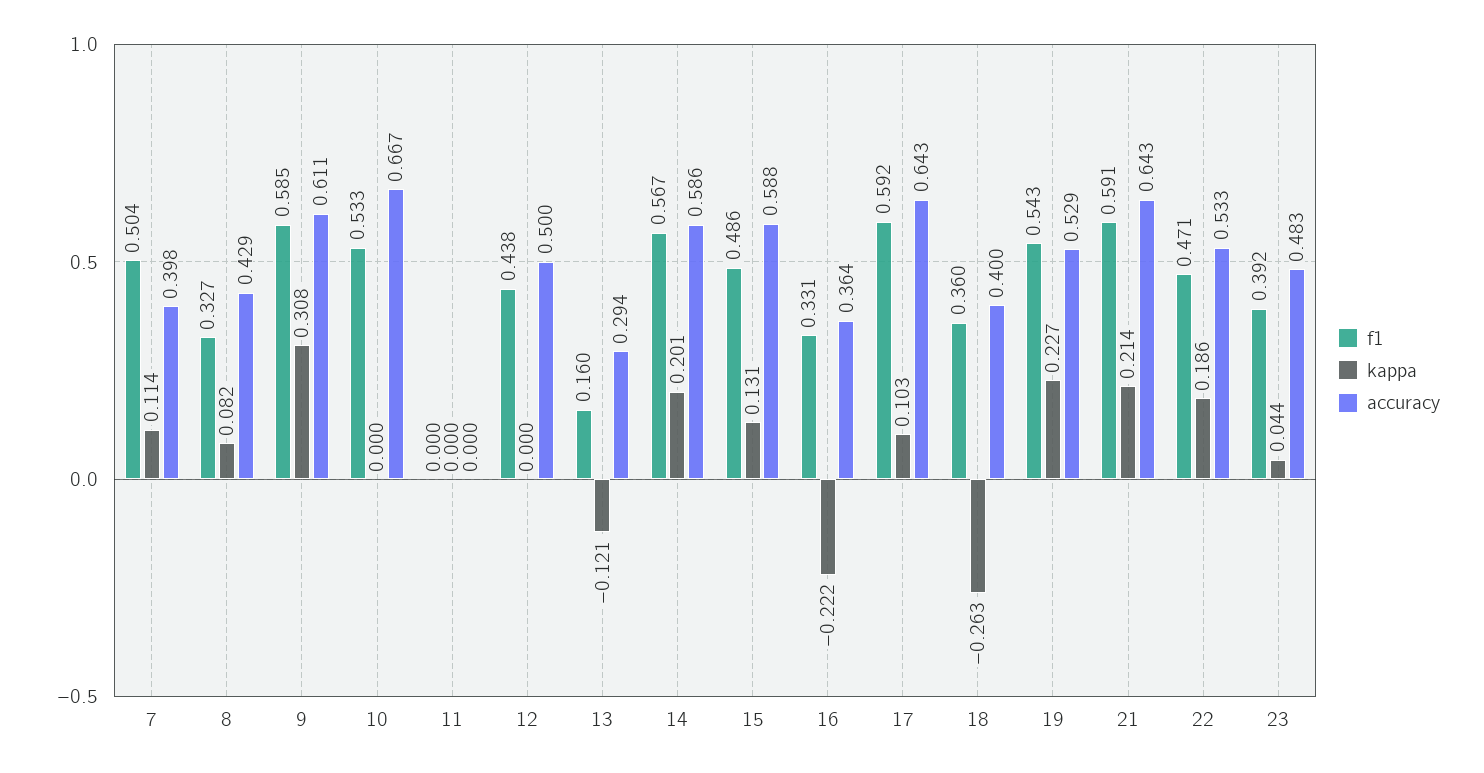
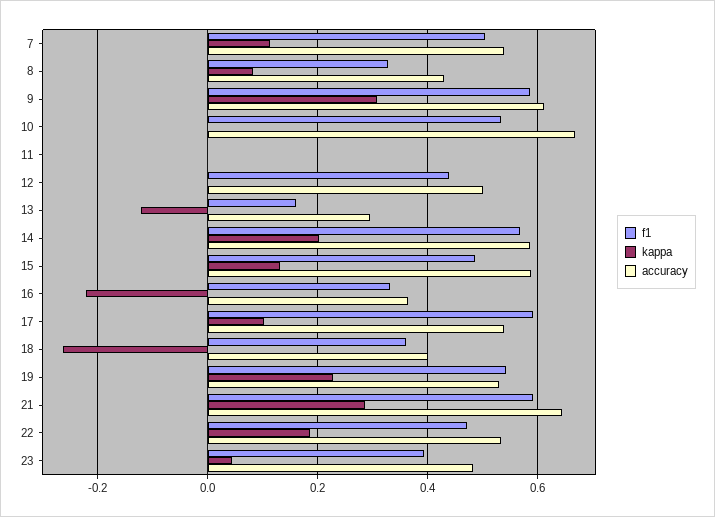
accuracy, 7: 0.398 -> 0.54
accuracy, 17: 0.643 -> 0.54
kappa, 21: 0.214 -> 0.28

